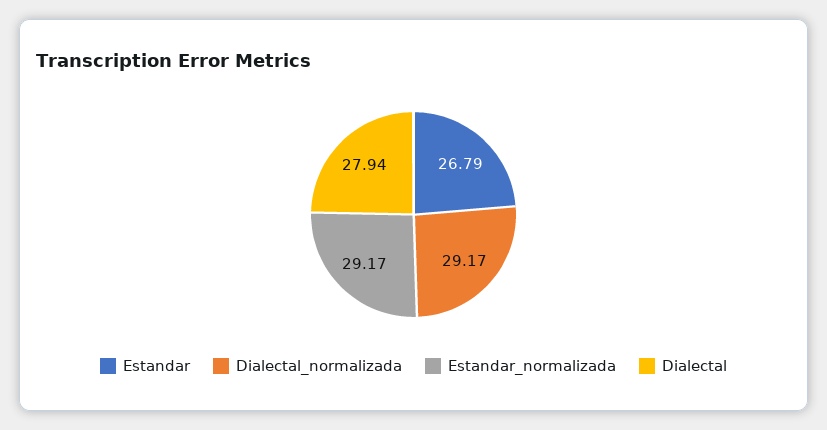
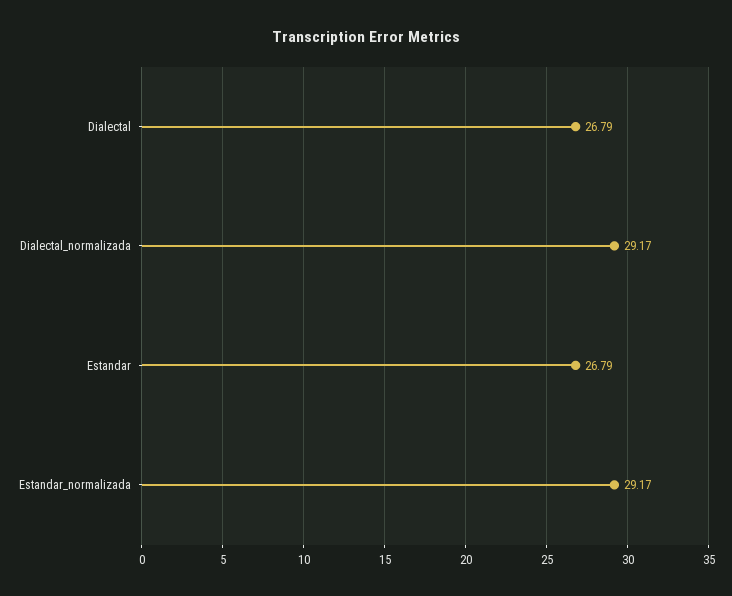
Dialectal: 27.94 -> 26.79

